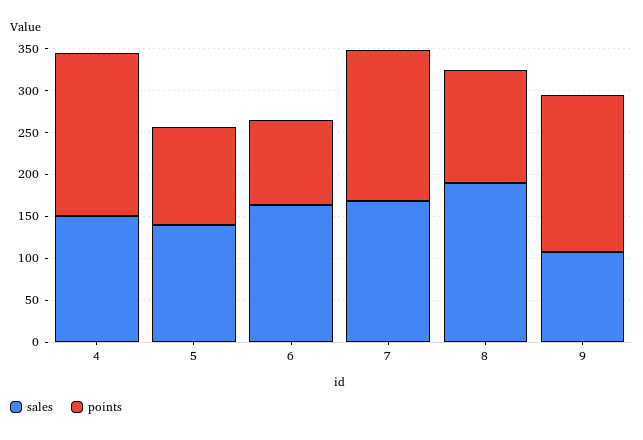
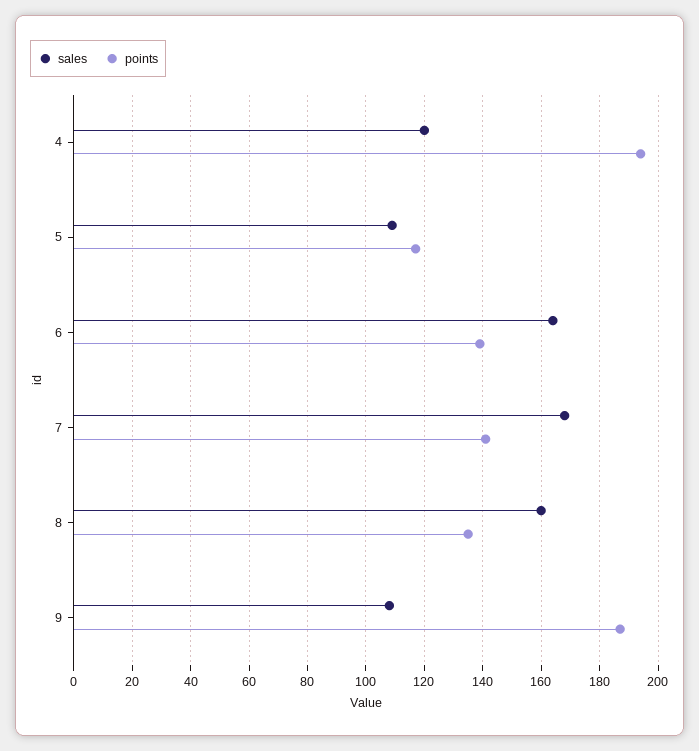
sales, 4: 150 -> 120
sales, 5: 140 -> 110
points, 6: 100 -> 140
points, 7: 180 -> 140
sales, 8: 190 -> 160

